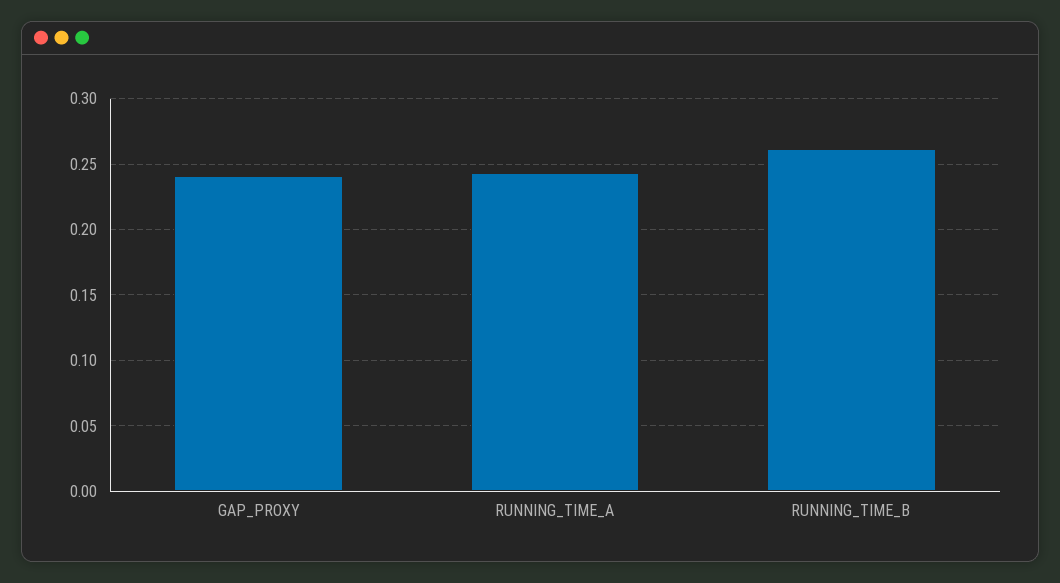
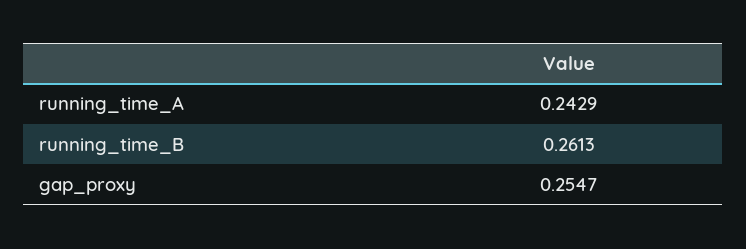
GAP_PROXY: 0.24 -> 0.2547

